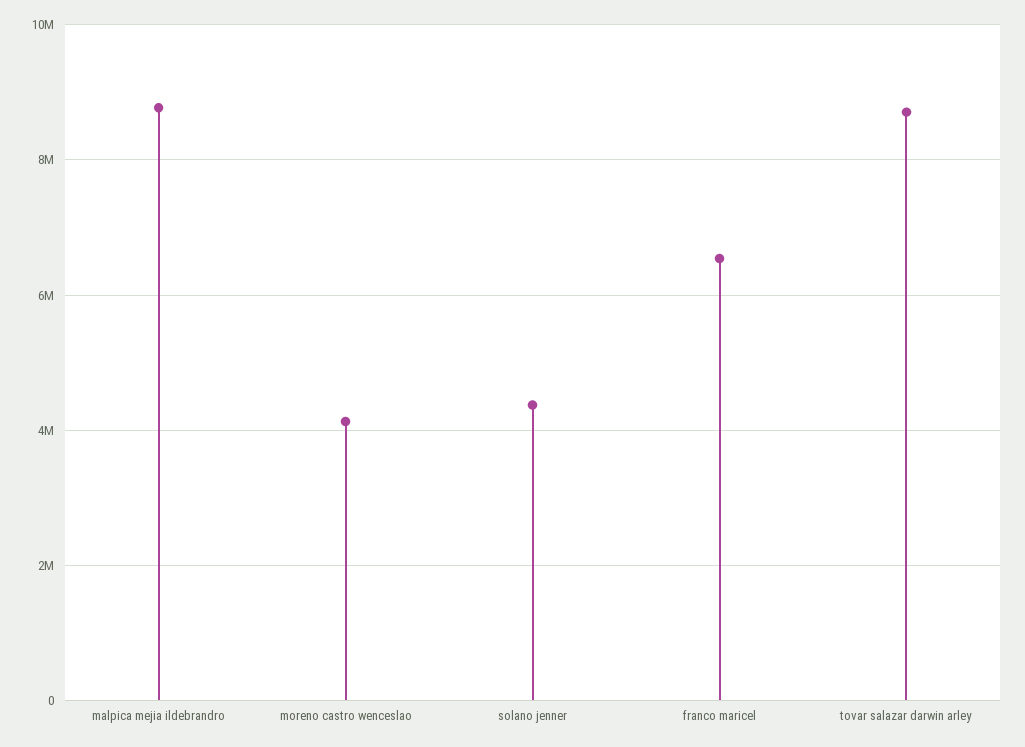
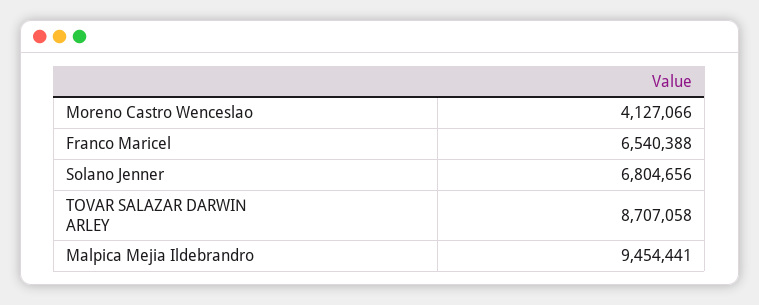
malpica mejia ildebrandro: 8800000 -> 9454441
solano jenner: 4400000 -> 6804656

